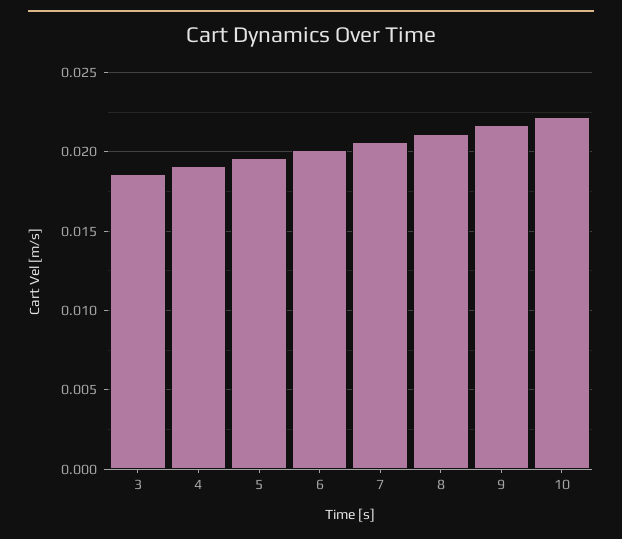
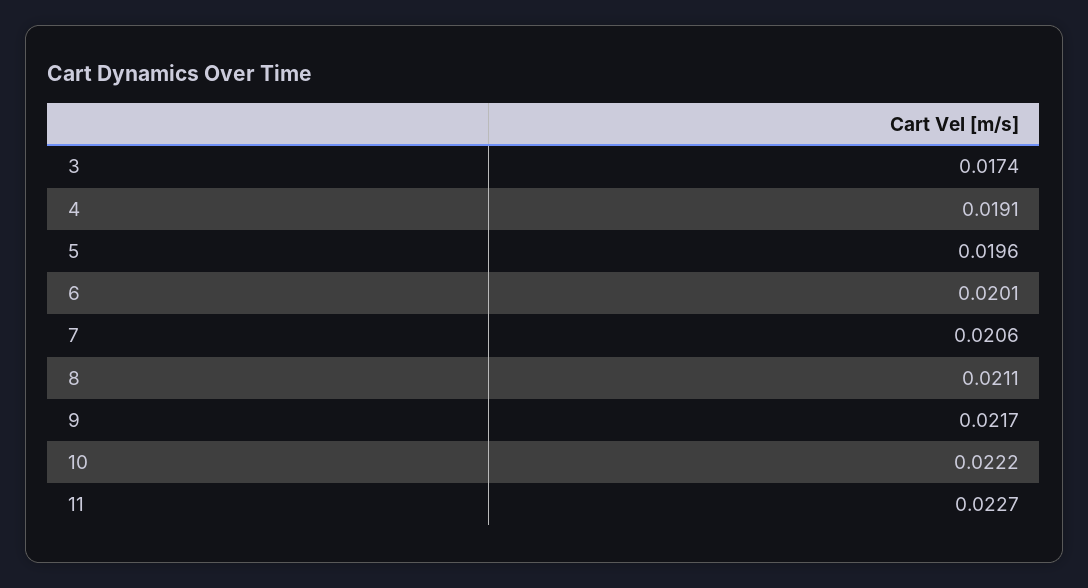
3: 0.0185 -> 0.0174
11: none -> 0.0227

